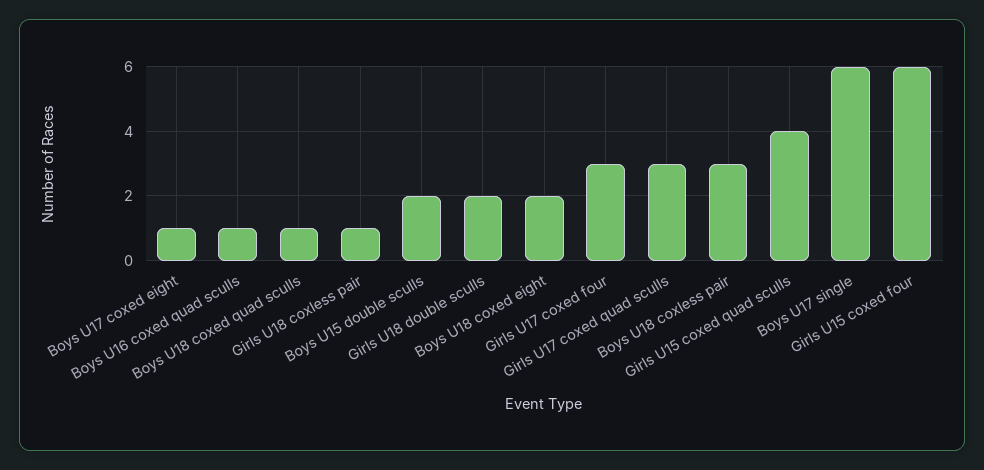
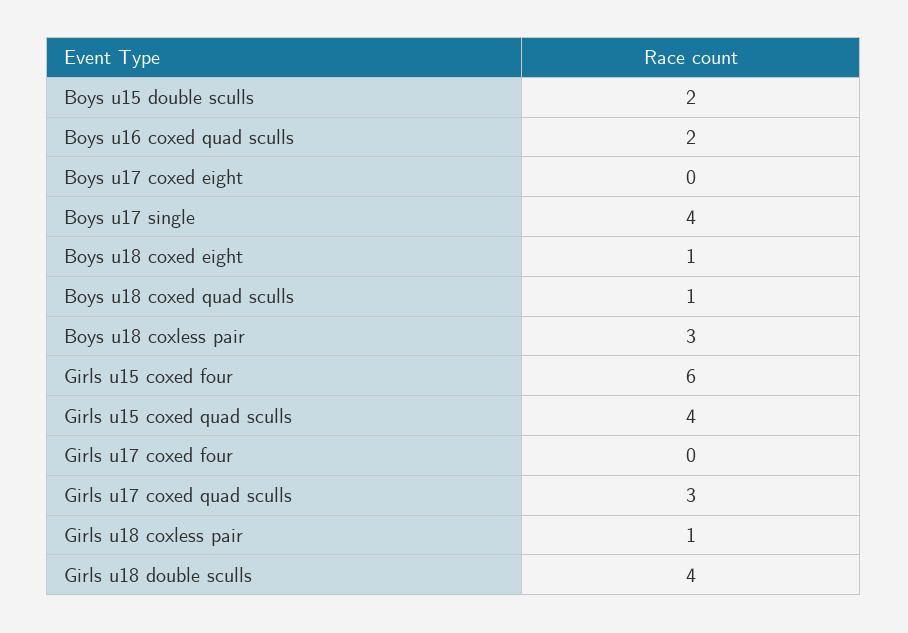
Boys U17 coxed eight: 1 -> 0
Boys U16 coxed quad sculls: 1 -> 2
Girls U18 double sculls: 2 -> 4
Boys U18 coxed eight: 2 -> 1
Girls U17 coxed four: 3 -> 0
Boys U17 single: 6 -> 4

